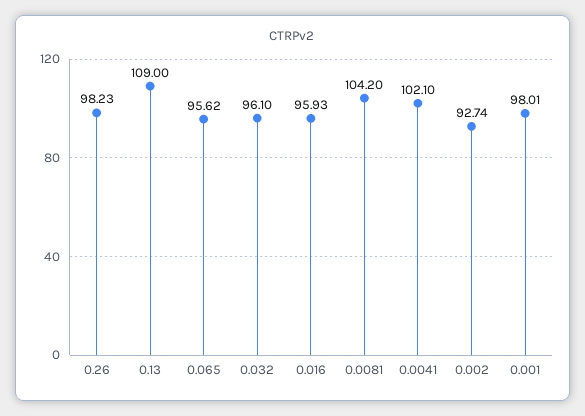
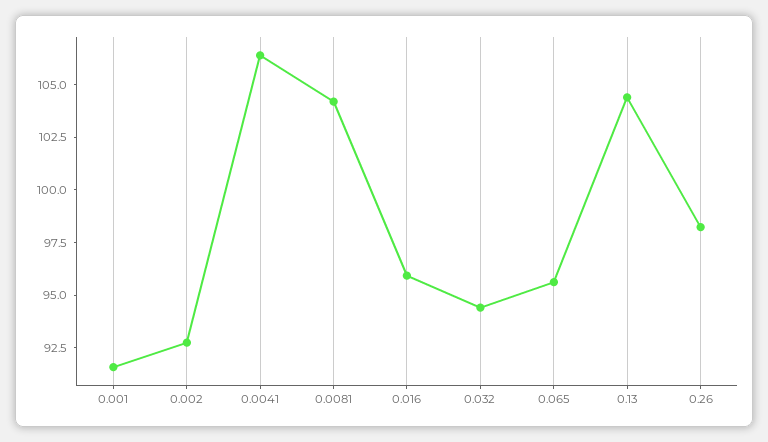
0.13: 109 -> 104.5
0.032: 96.1 -> 94.5
0.0041: 102.1 -> 106.5
0.001: 98.01 -> 91.5

